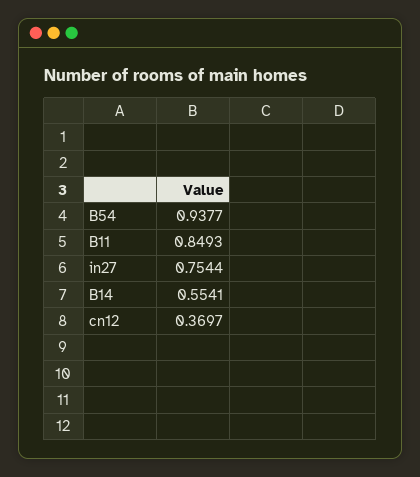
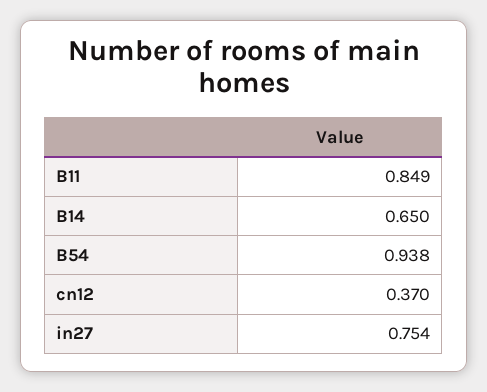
B14: 0.5541 -> 0.65

